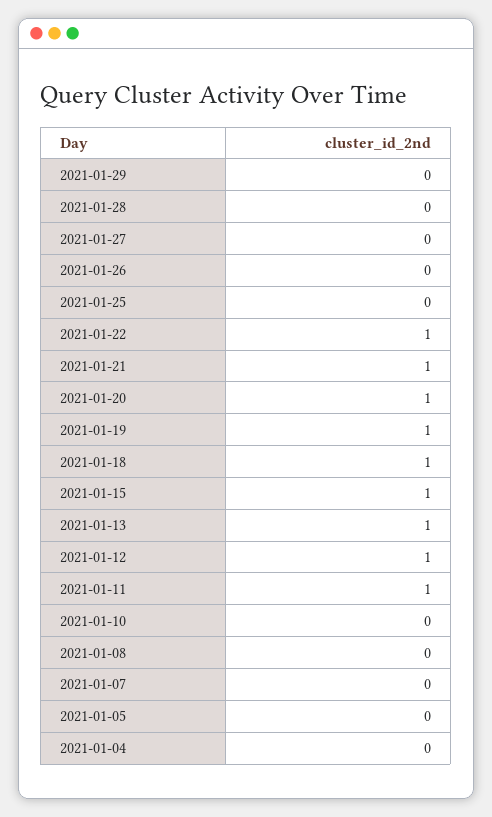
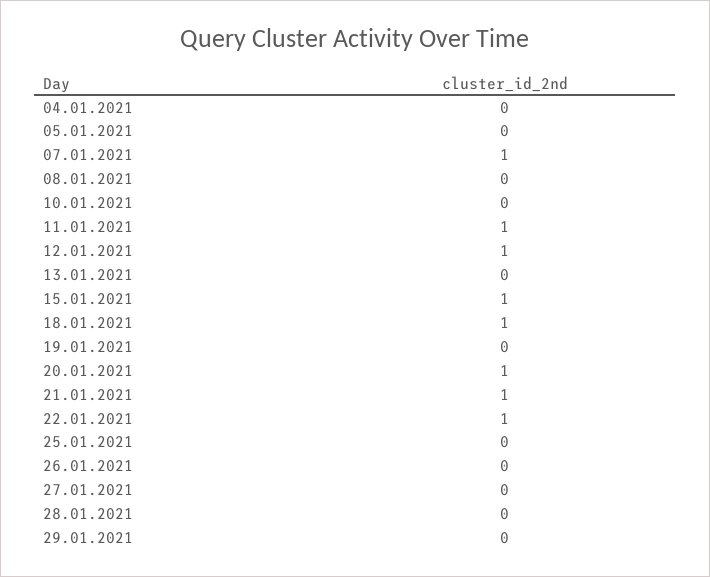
2021-01-19: 1 -> 0
2021-01-13: 1 -> 0
2021-01-07: 0 -> 1

